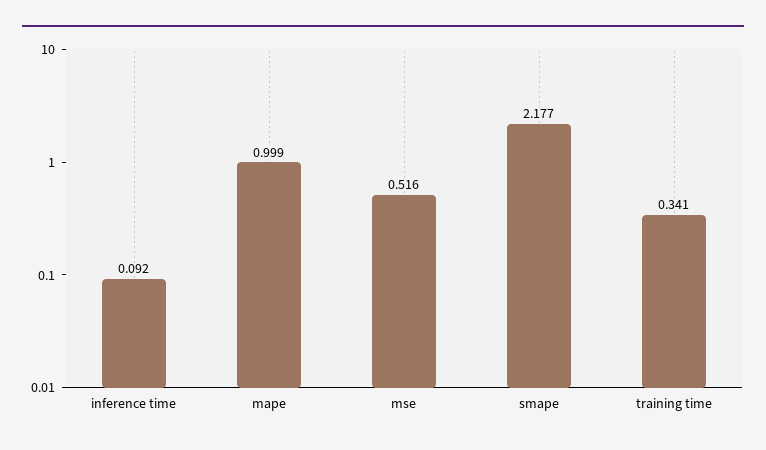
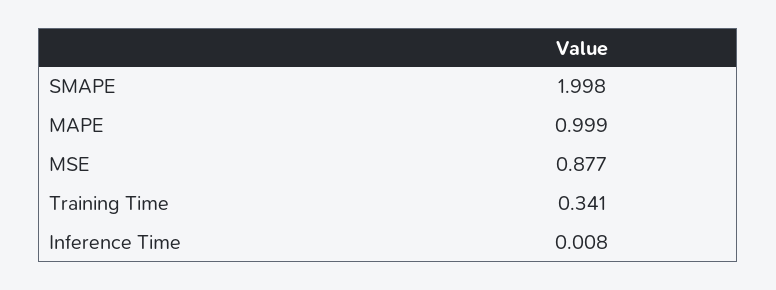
inference time: 0.092 -> 0.008
mse: 0.516 -> 0.877
smape: 2.177 -> 1.998

